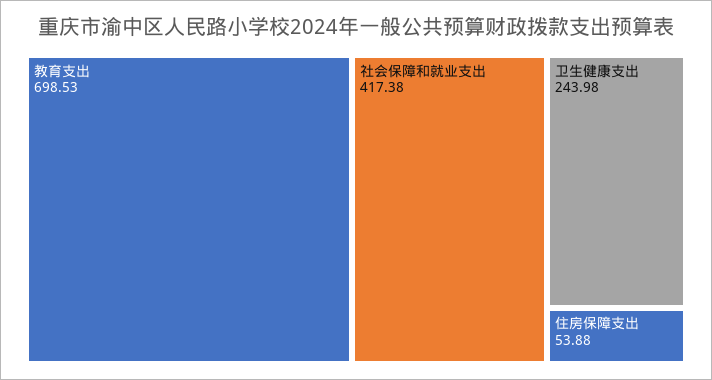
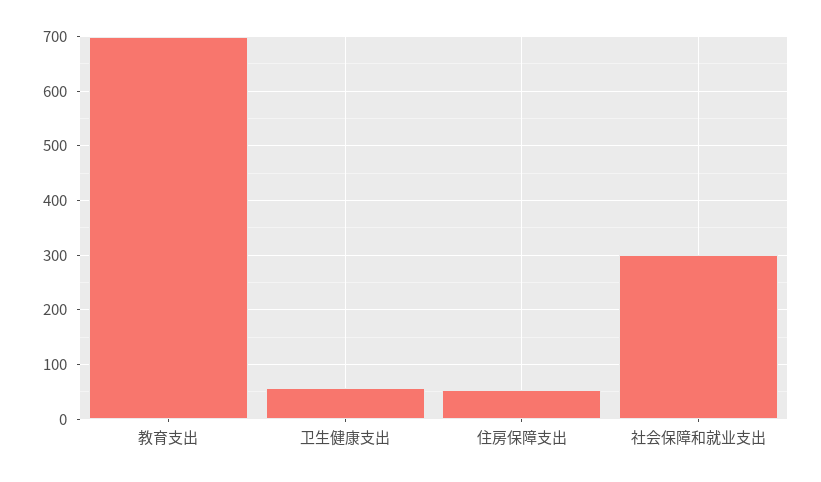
社会保障和就业支出: 417.38 -> 300
卫生健康支出: 243.98 -> 60

